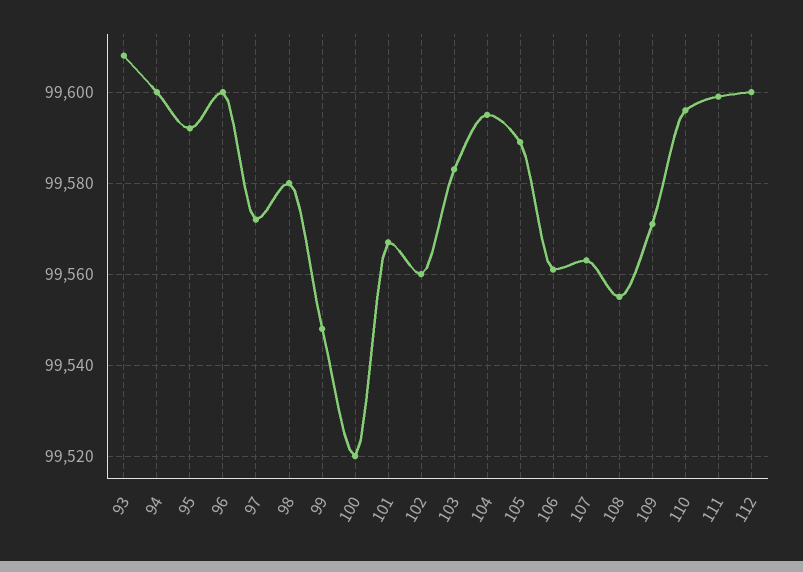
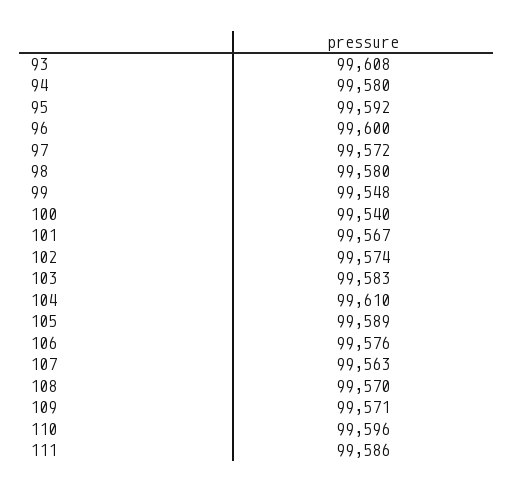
94: 99600 -> 99580
100: 99520 -> 99540
102: 99560 -> 99574
104: 99595 -> 99610
106: 99560 -> 99576
108: 99555 -> 99570
111: 99600 -> 99586
112: 99600 -> none

